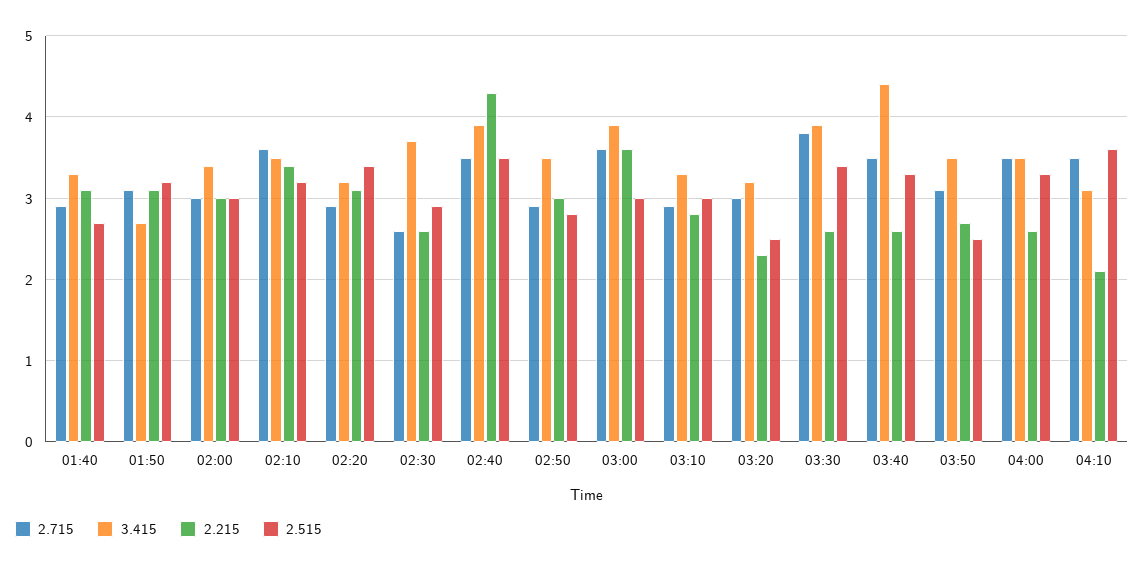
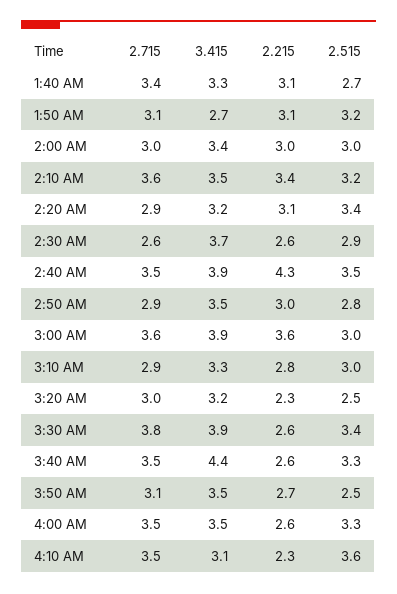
2.715, 01:40: 2.9 -> 3.4
2.215, 04:10: 2.1 -> 2.3

